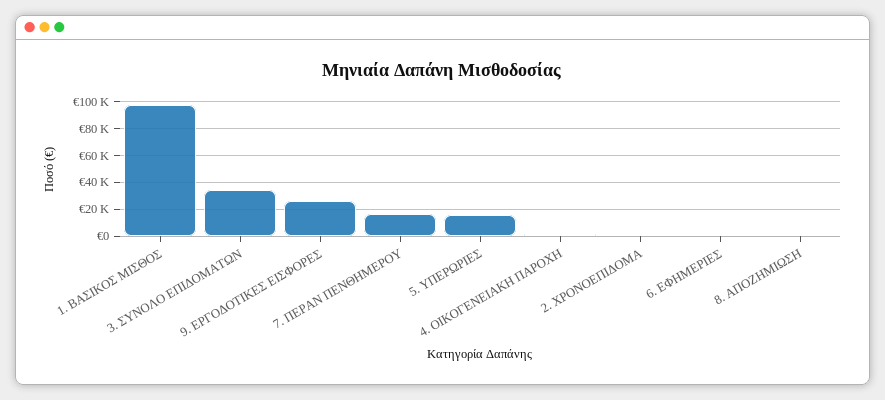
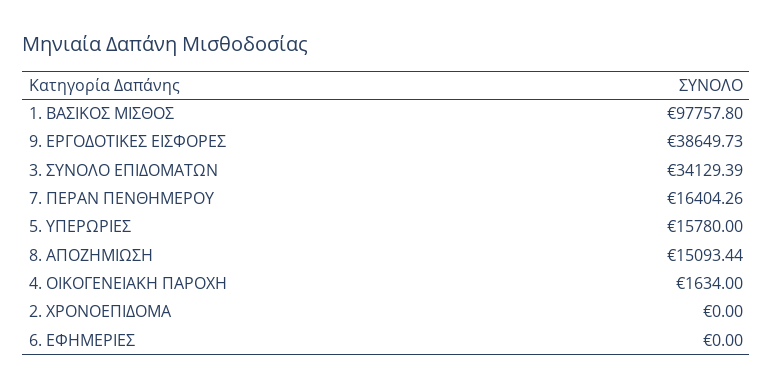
9. ΕΡΓΟΔΟΤΙΚΕΣ ΕΙΣΦΟΡΕΣ: 25000 -> 38649.73
8. ΑΠΟΖΗΜΙΩΣΗ: 0 -> 15093.44

